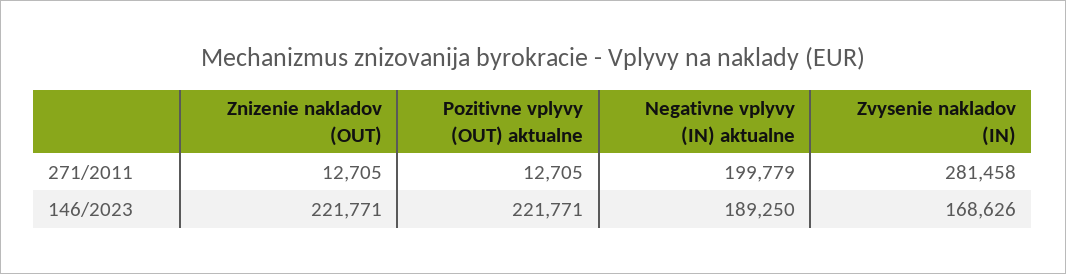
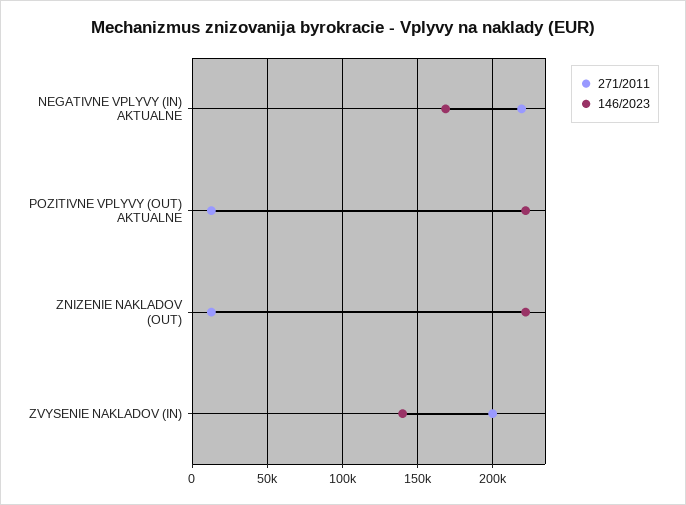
271/2011, Negativne vplyvy (IN) aktualne: 199779 -> 220000
271/2011, Zvysenie nakladov (IN): 281458 -> 200000
146/2023, Negativne vplyvy (IN) aktualne: 189250 -> 170000
146/2023, Zvysenie nakladov (IN): 168626 -> 140000

